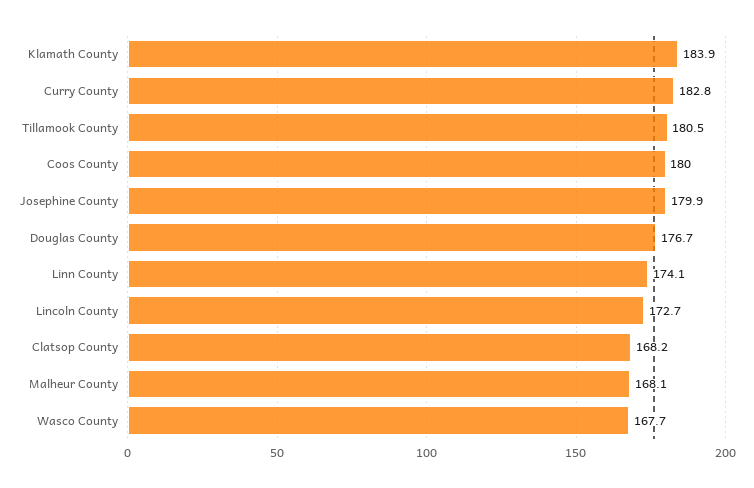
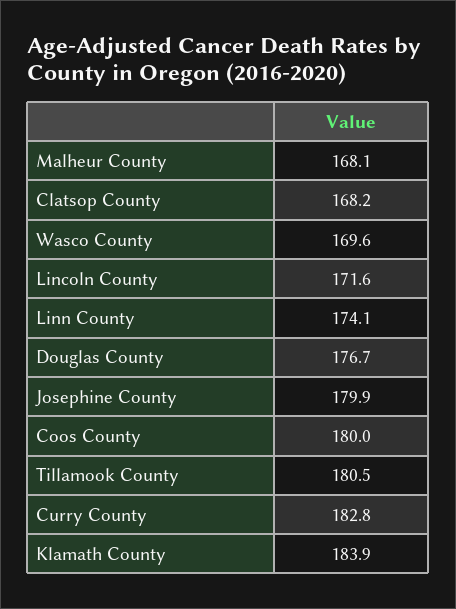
Lincoln County: 172.7 -> 171.6
Wasco County: 167.7 -> 169.6

